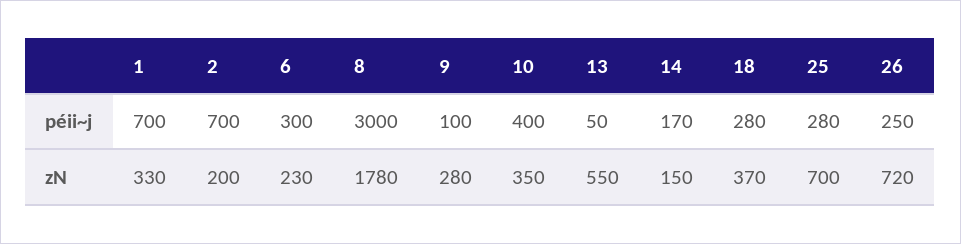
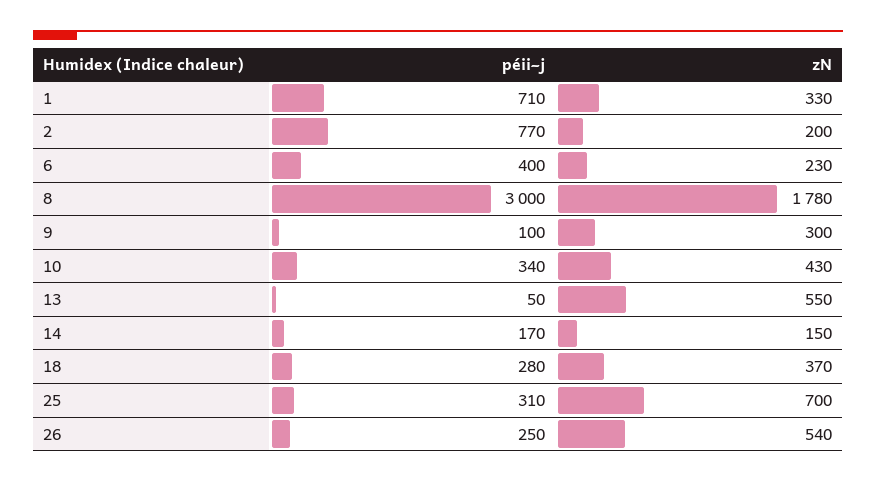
1, péii~j: 700 -> 710
2, péii~j: 700 -> 770
6, péii~j: 300 -> 400
10, péii~j: 400 -> 340
25, péii~j: 280 -> 310
9, zN: 280 -> 300
10, zN: 350 -> 430
26, zN: 720 -> 540

